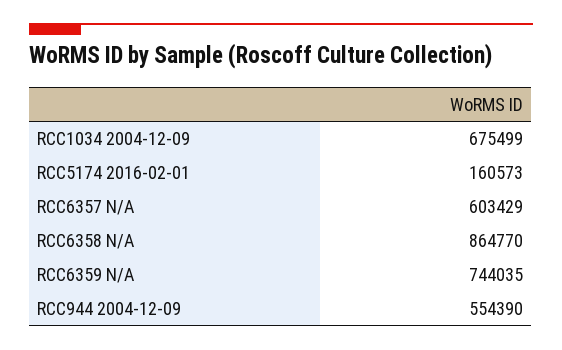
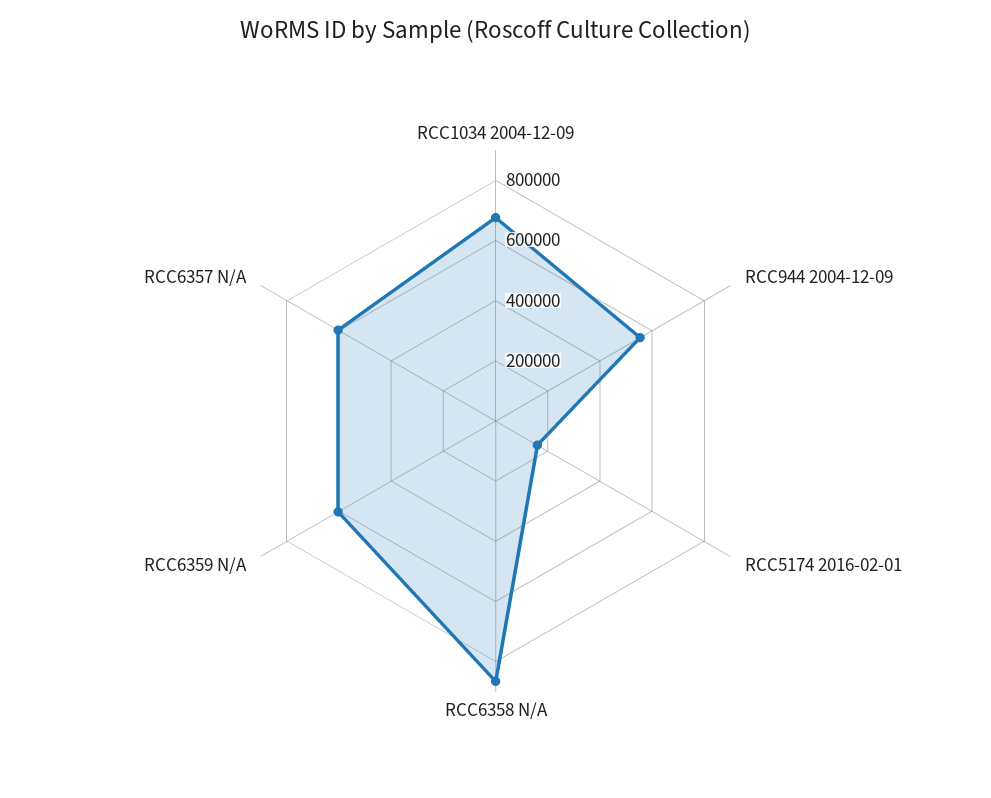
RCC6359 N/A: 744035 -> 600000

